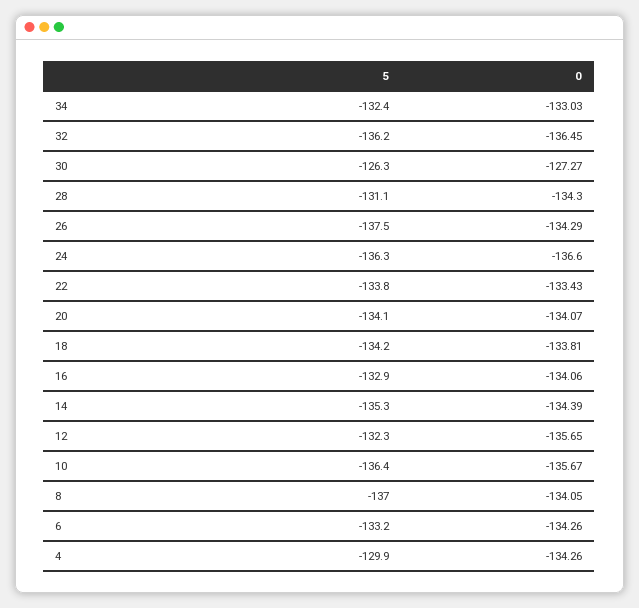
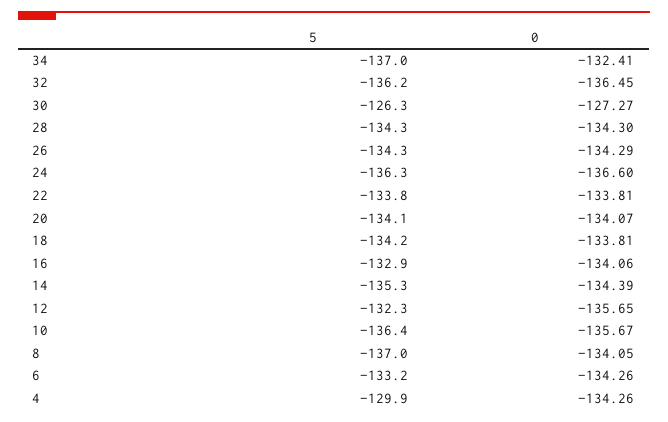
5, 34: -132.4 -> -137
0, 34: -133.03 -> -132.41
5, 28: -131.1 -> -134.3
5, 26: -137.5 -> -134.3
0, 22: -133.43 -> -133.81

